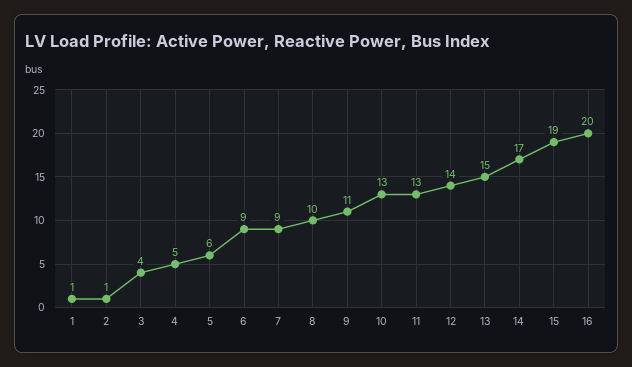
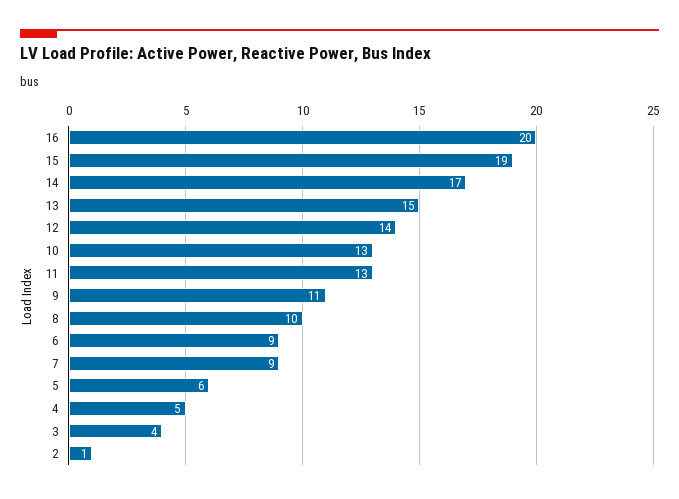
1: 1 -> none

